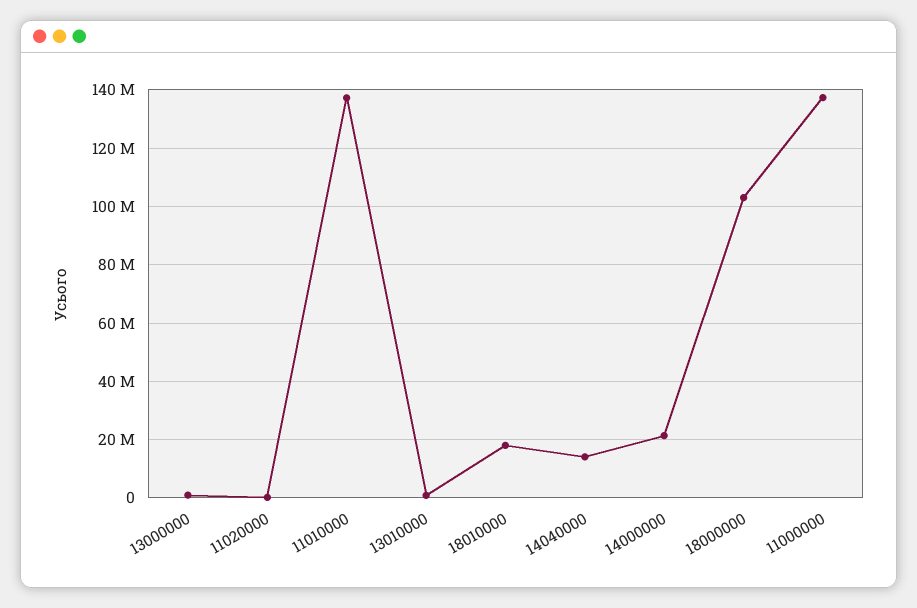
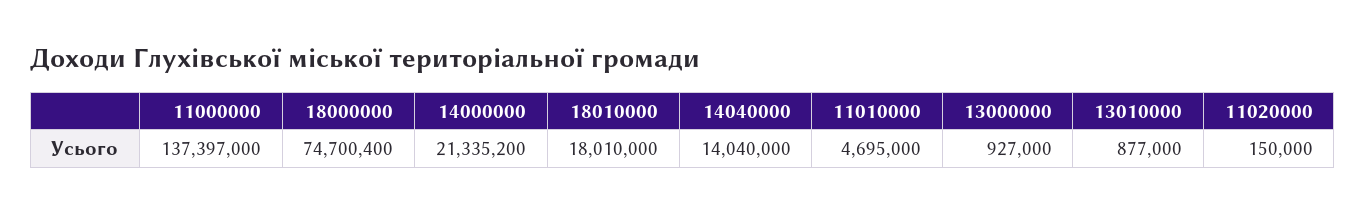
11010000: 137500000 -> 4695000
18000000: 102500000 -> 74700400

